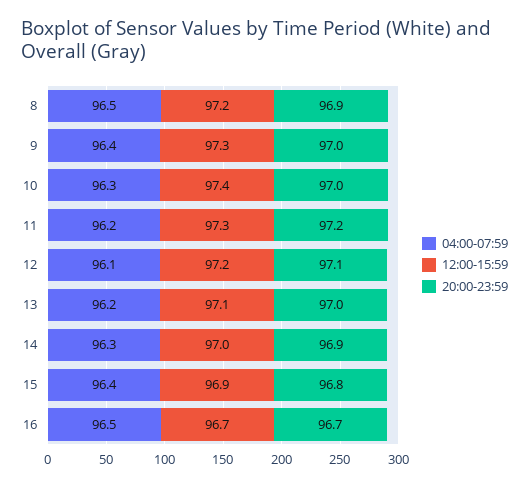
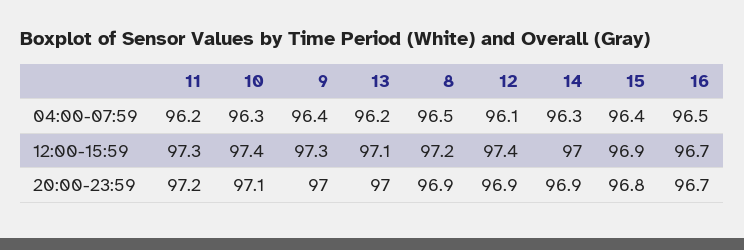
20:00-23:59, 10: 97 -> 97.1
12:00-15:59, 12: 97.2 -> 97.4
20:00-23:59, 12: 97.1 -> 96.9

